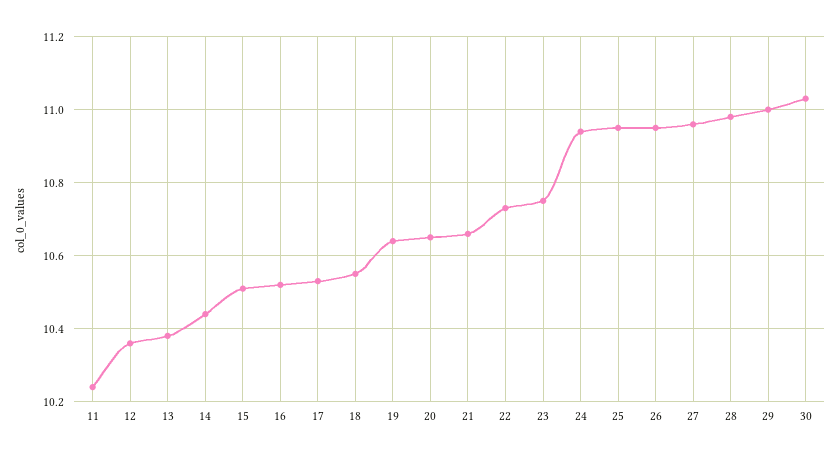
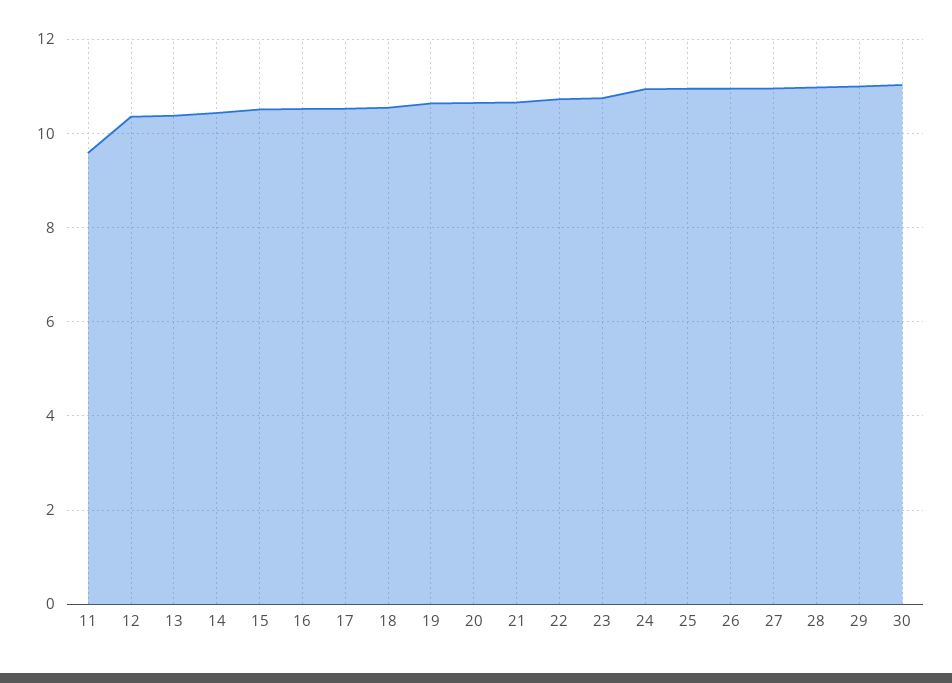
11: 10.25 -> 9.6

